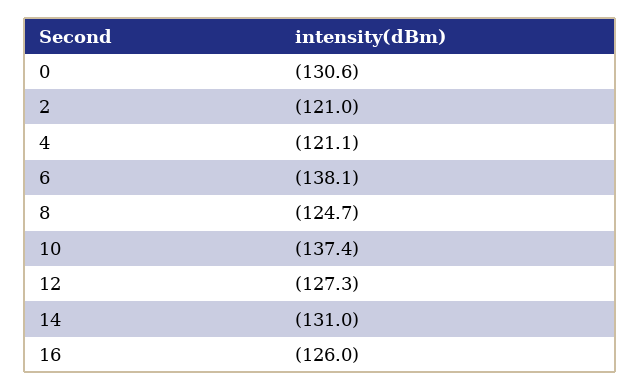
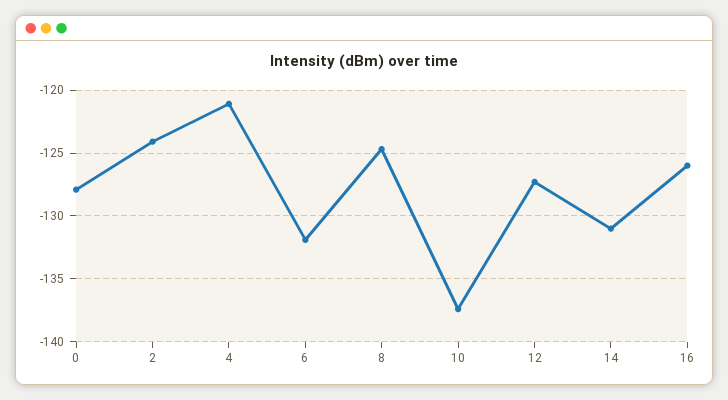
0: -130.6 -> -128
2: -121 -> -124
6: -138.1 -> -132

